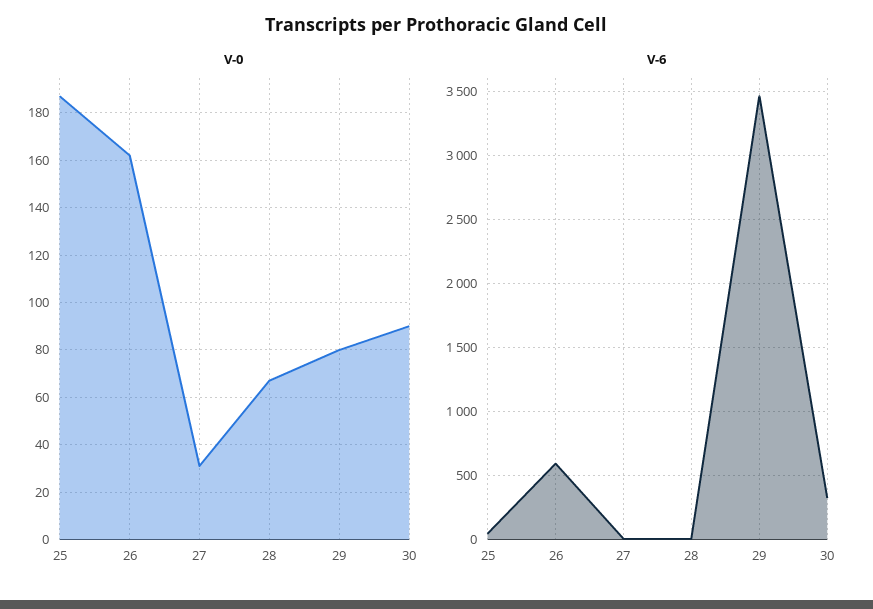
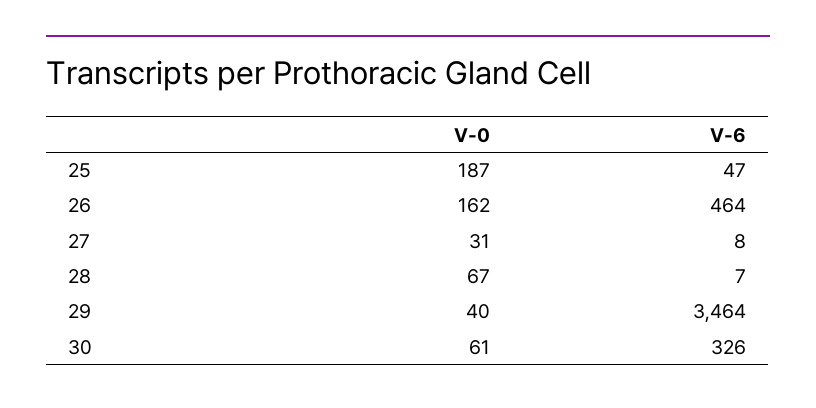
V-0, 29: 80 -> 40
V-0, 30: 90 -> 61
V-6, 26: 600 -> 464

